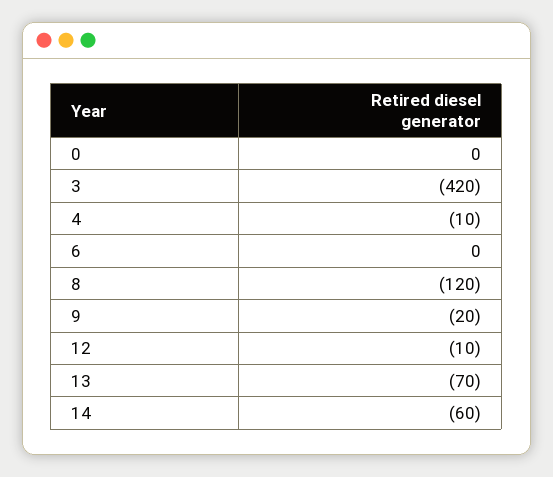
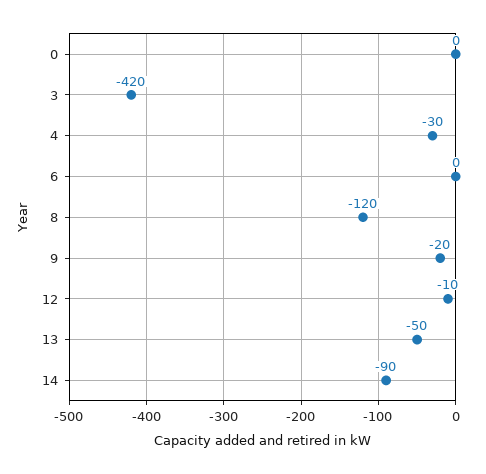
4: -10 -> -30
13: -70 -> -50
14: -60 -> -90

